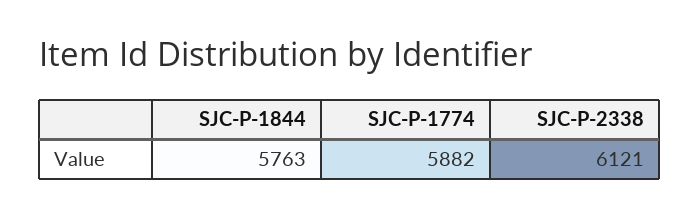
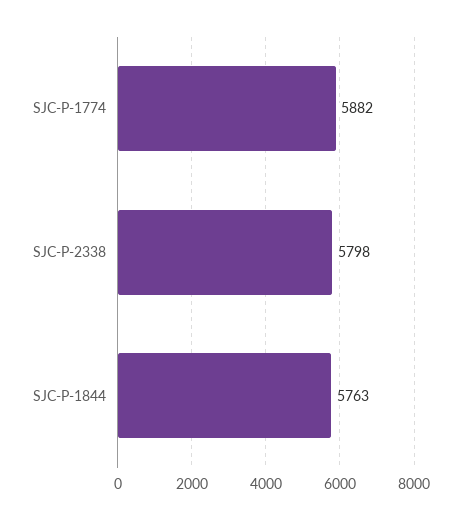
SJC-P-2338: 6121 -> 5798

